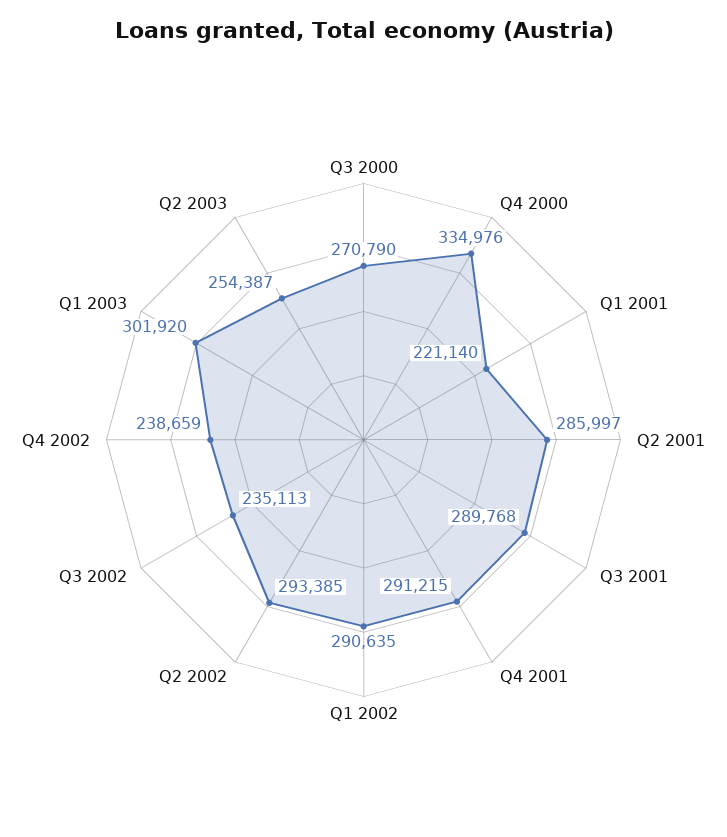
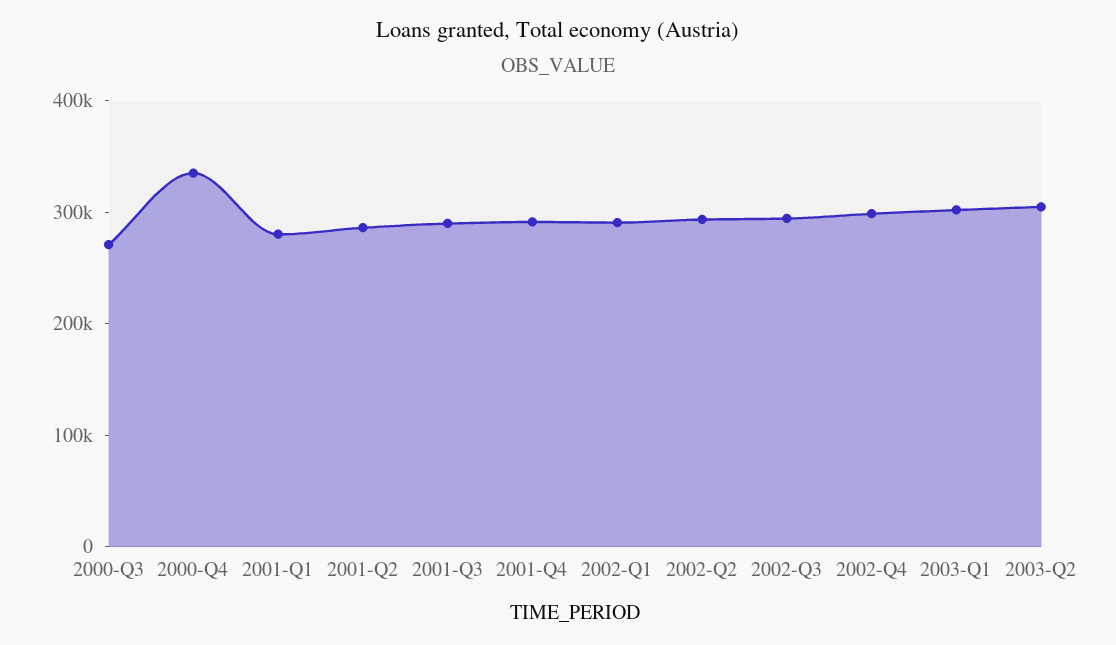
Q1 2001: 221140 -> 280000
Q3 2002: 235113 -> 300000
Q4 2002: 238659 -> 300000
Q2 2003: 254387 -> 300000

